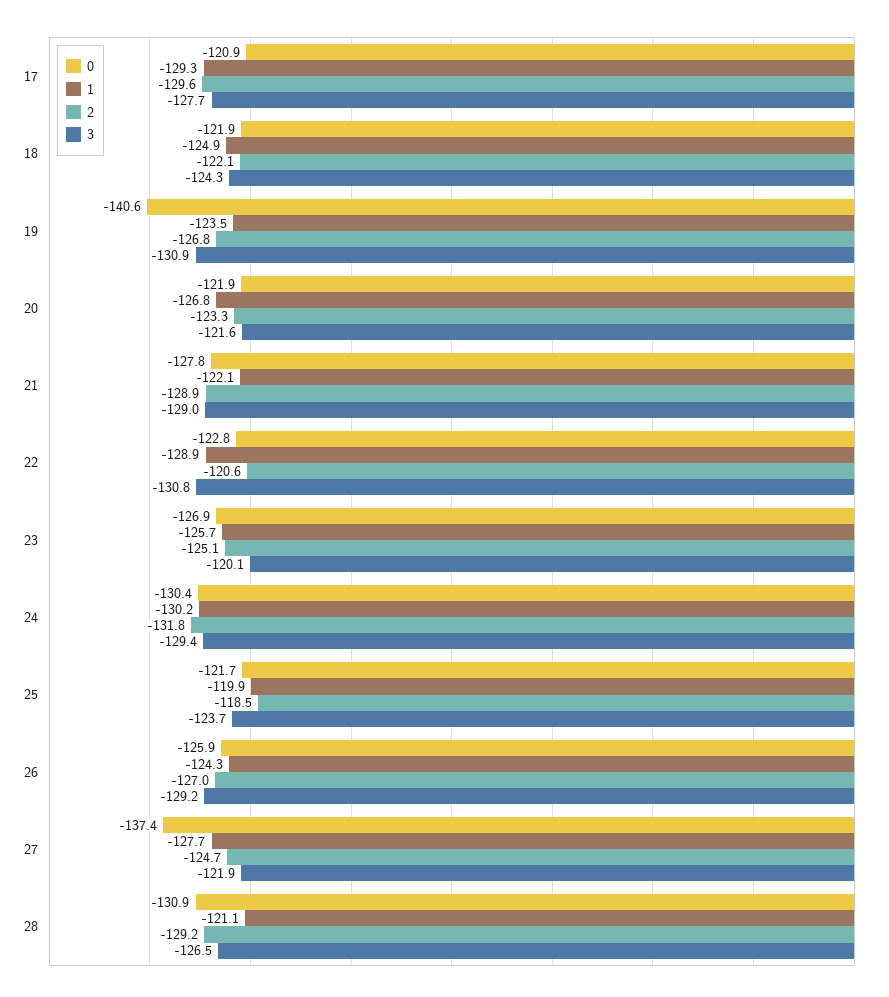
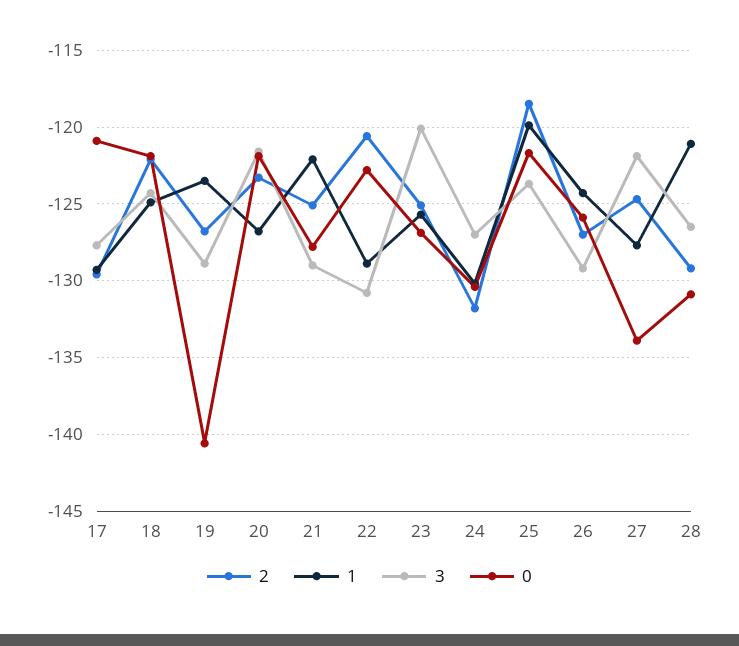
3, 19: -130.9 -> -129
2, 21: -128.9 -> -125
3, 24: -129.4 -> -127
0, 27: -137.4 -> -134

